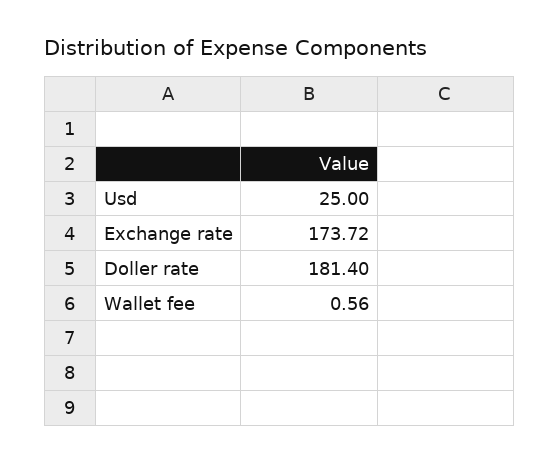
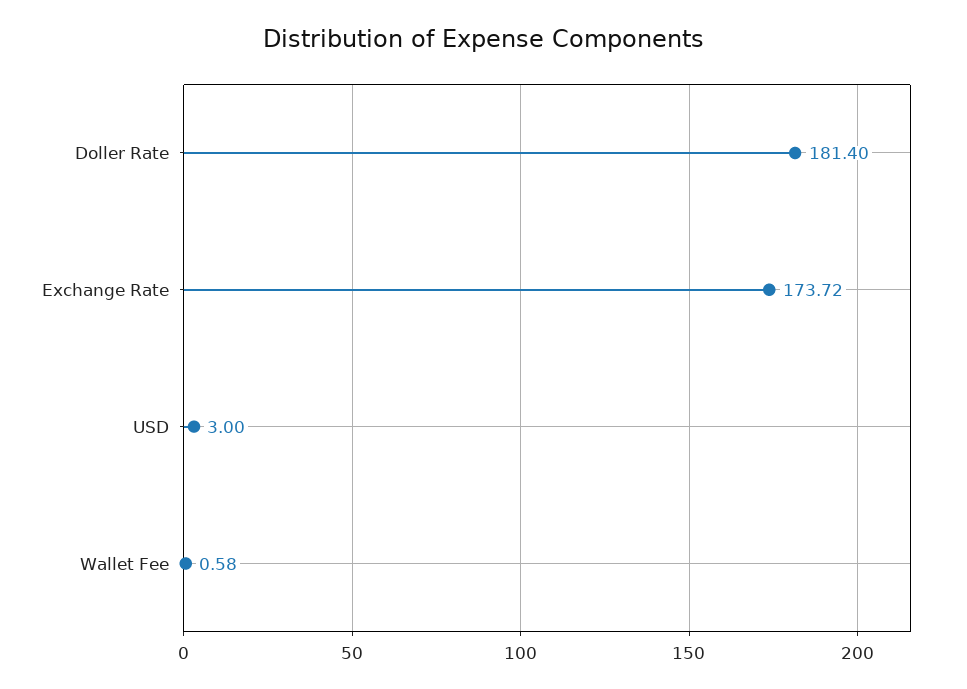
Usd: 25 -> 3
Wallet fee: 0.56 -> 0.58

